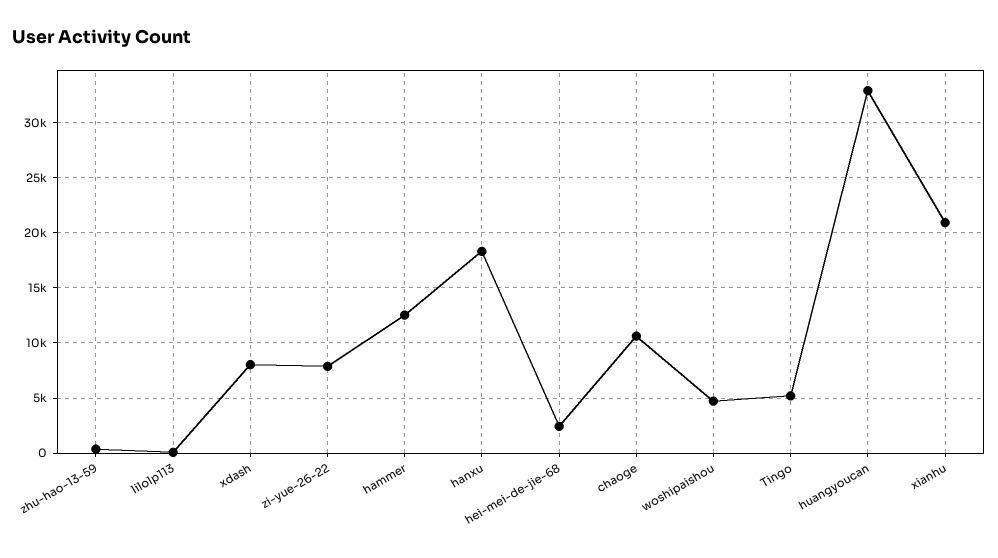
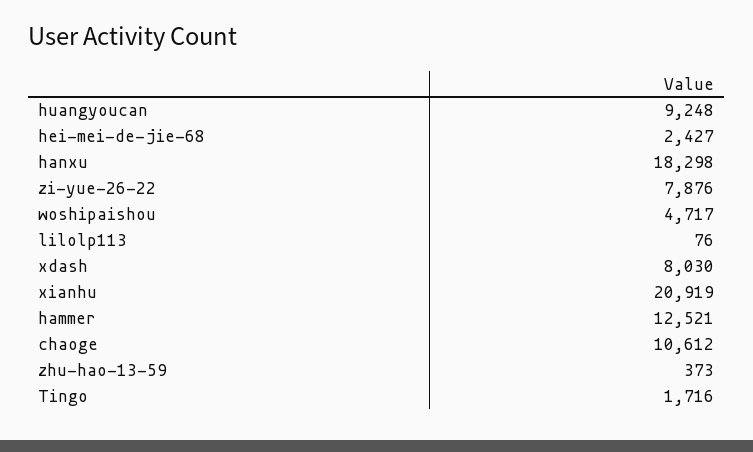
Tingo: 5000 -> 1716
huangyoucan: 33000 -> 9248

